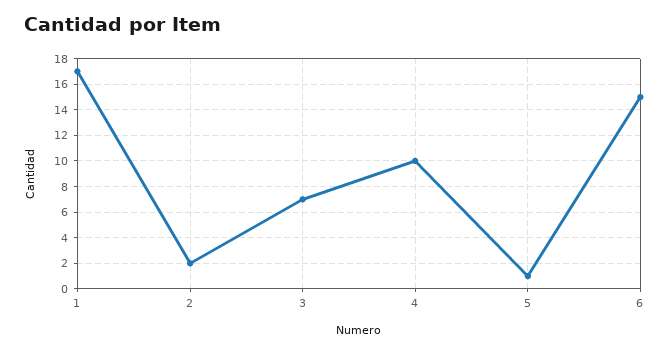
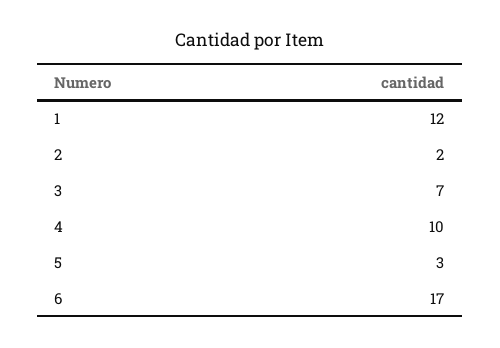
1: 17 -> 12
5: 1 -> 3
6: 15 -> 17

